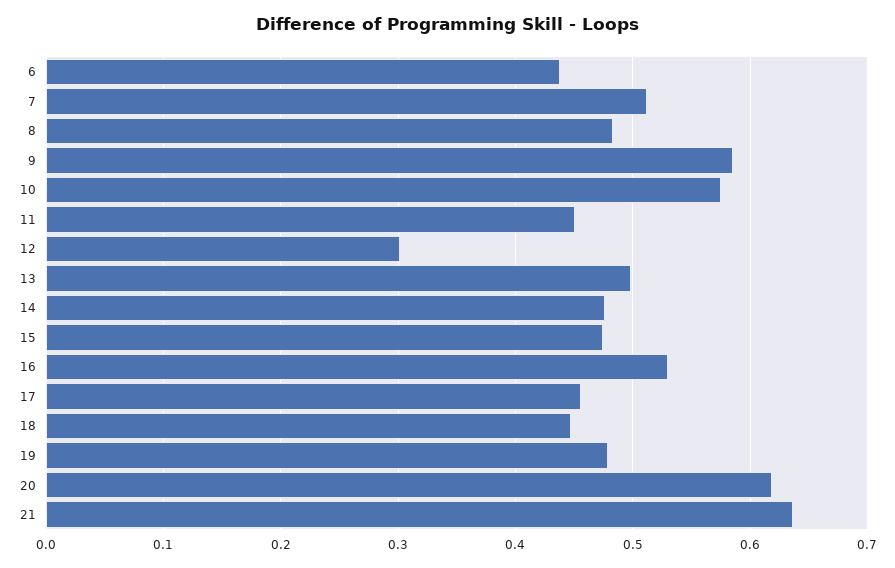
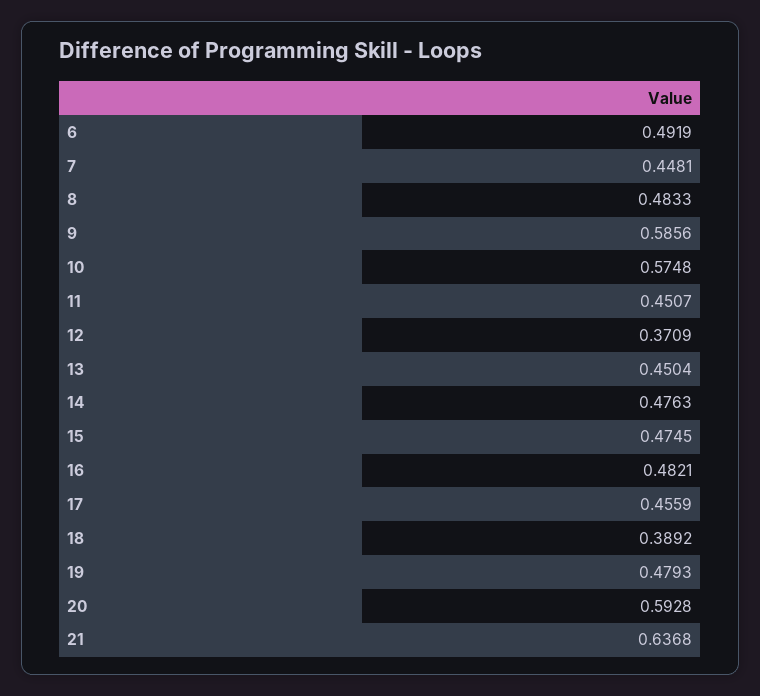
6: 0.44 -> 0.4919
7: 0.51 -> 0.4481
12: 0.3 -> 0.3709
13: 0.5 -> 0.4504
16: 0.53 -> 0.4821
18: 0.45 -> 0.3892
20: 0.62 -> 0.5928

